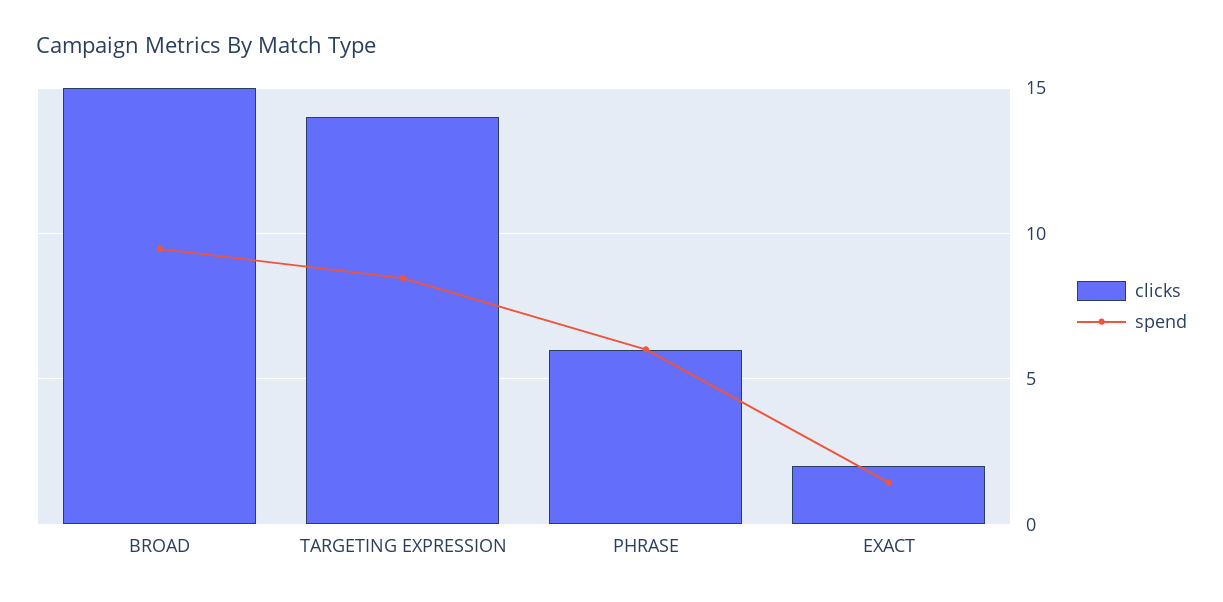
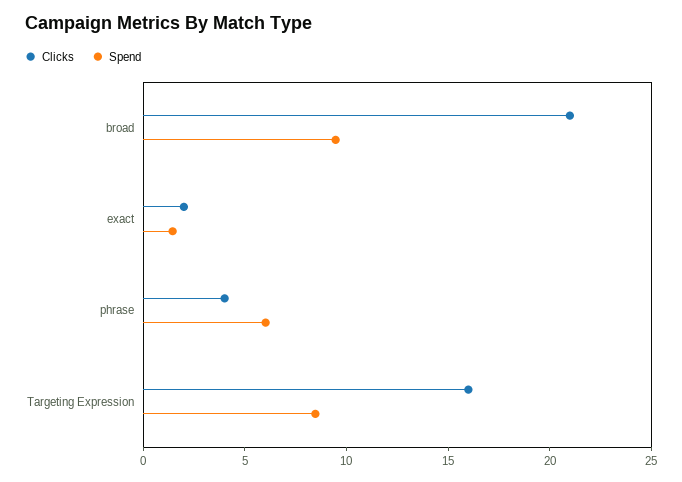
clicks, BROAD: 15 -> 21
clicks, TARGETING EXPRESSION: 14 -> 16
clicks, PHRASE: 6 -> 4

